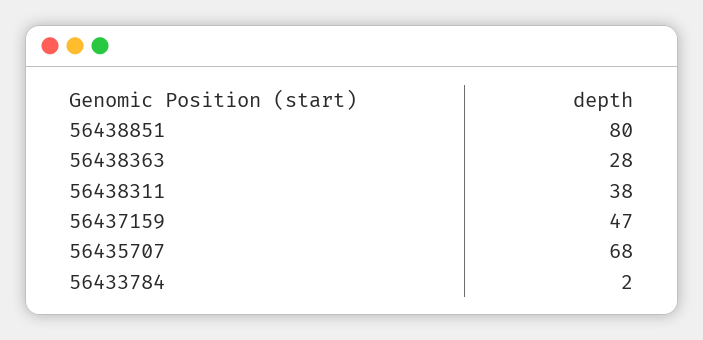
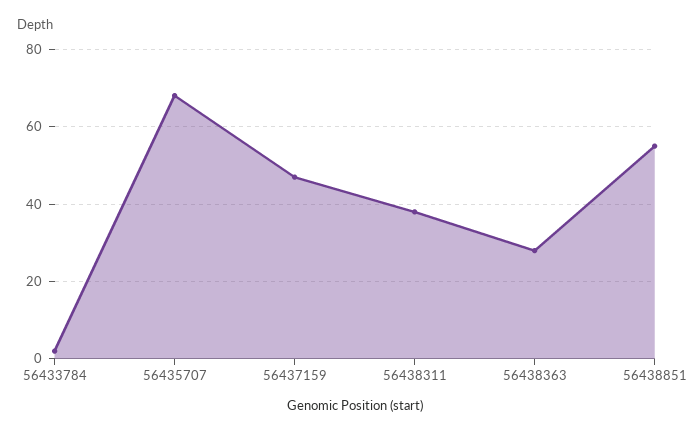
56438851: 80 -> 55

